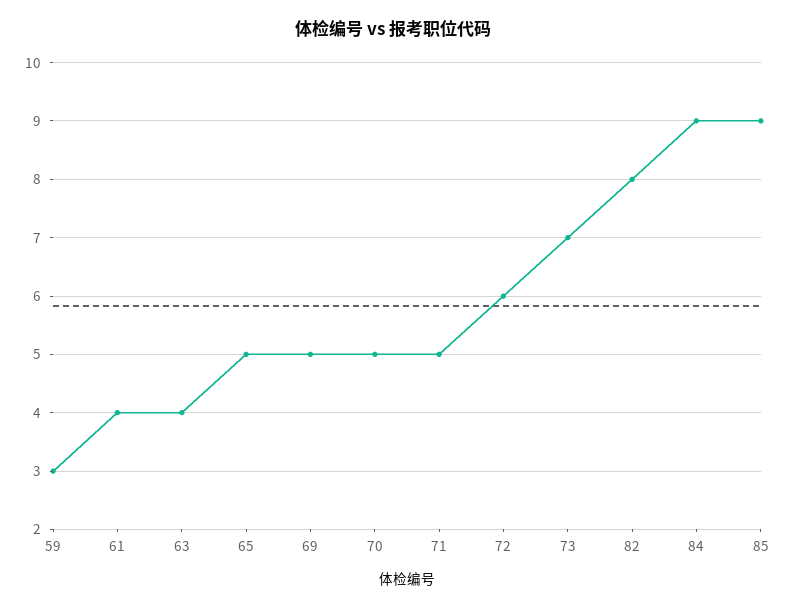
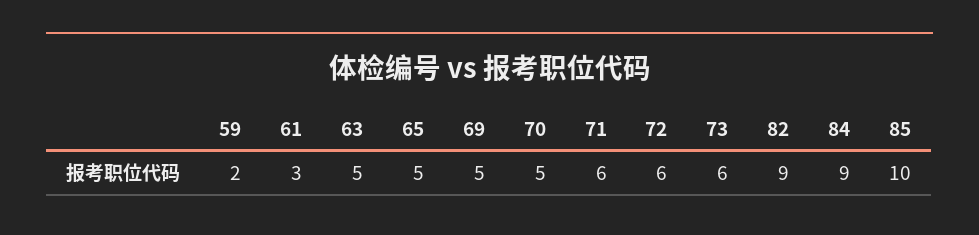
59: 3 -> 2
61: 4 -> 3
63: 4 -> 5
71: 5 -> 6
73: 7 -> 6
82: 8 -> 9
85: 9 -> 10

